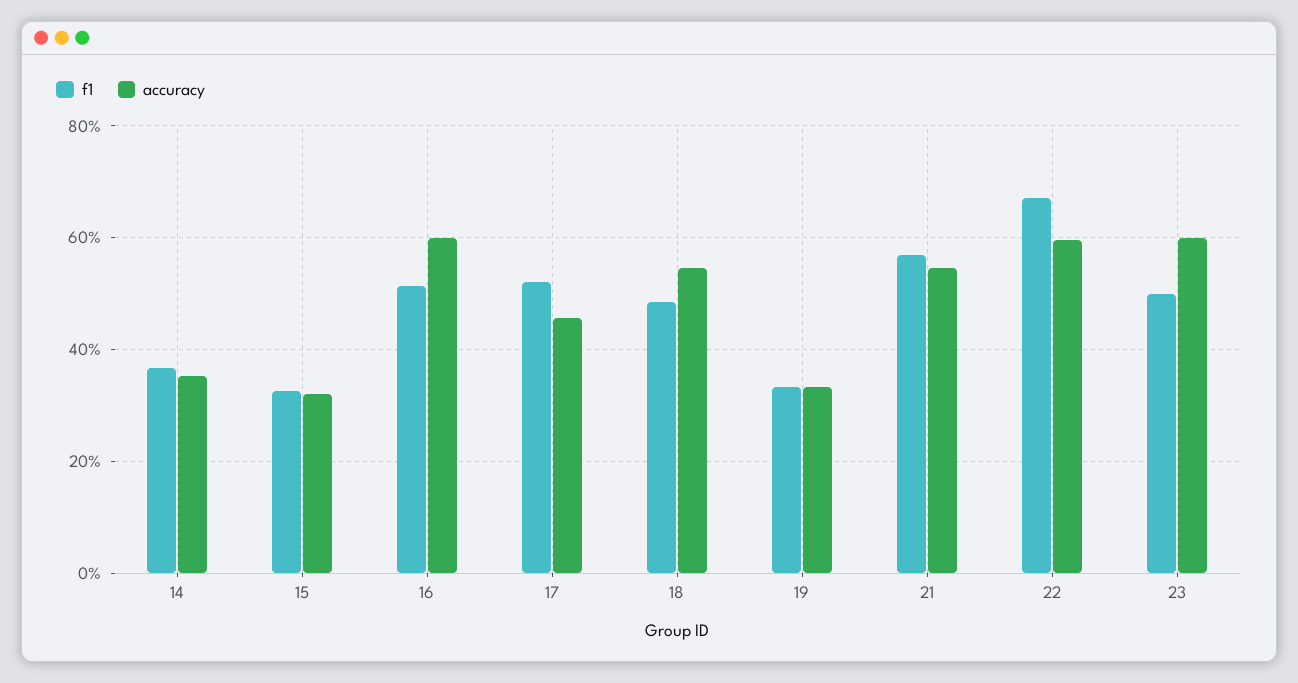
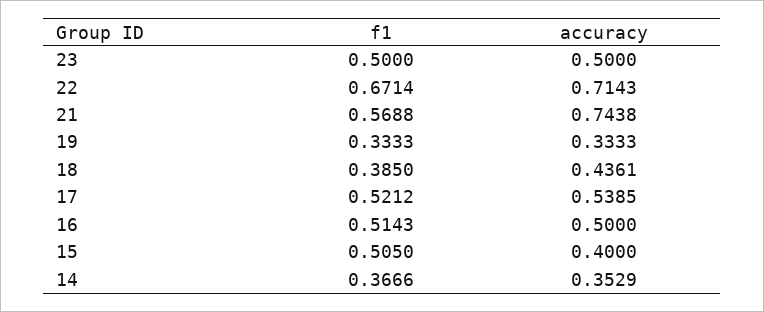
f1, 15: 0.32 -> 0.505
accuracy, 15: 0.32 -> 0.4
accuracy, 16: 0.6 -> 0.5
accuracy, 17: 0.46 -> 0.5385
f1, 18: 0.48 -> 0.385
accuracy, 18: 0.54 -> 0.4361
accuracy, 21: 0.54 -> 0.7438
accuracy, 22: 0.6 -> 0.7143
accuracy, 23: 0.6 -> 0.5

